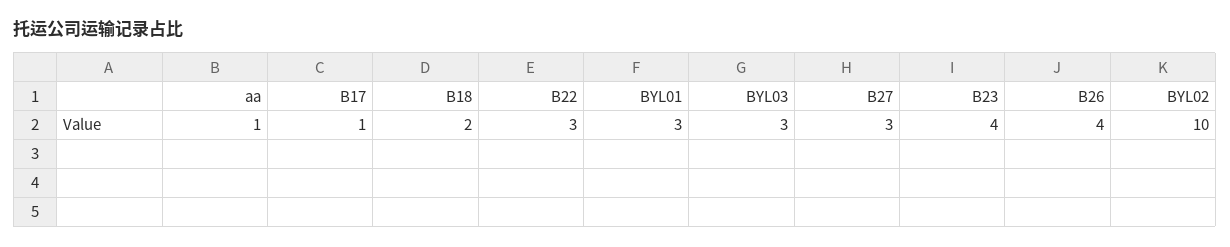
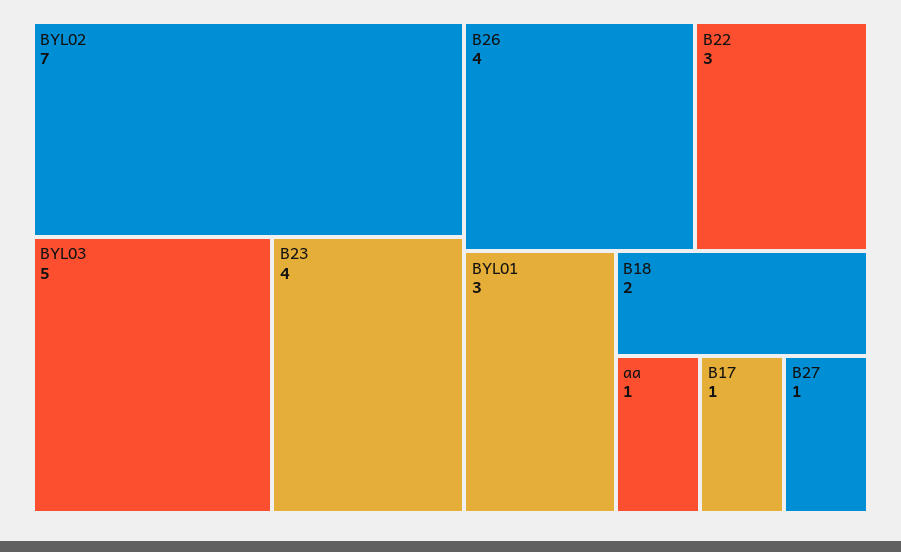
BYL03: 3 -> 5
B27: 3 -> 1
BYL02: 10 -> 7

